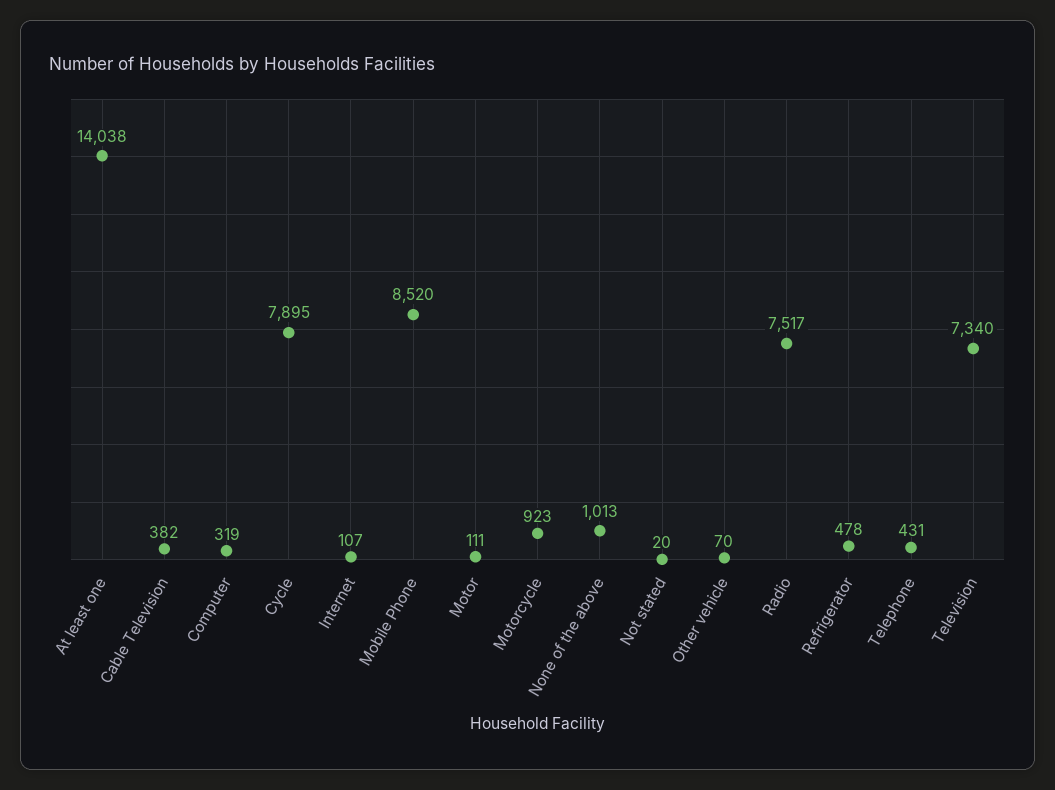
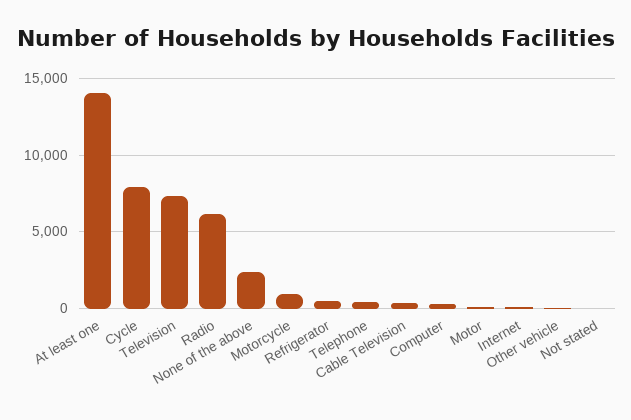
Mobile Phone: 8520 -> none
None of the above: 1013 -> 2500
Radio: 7517 -> 6000

